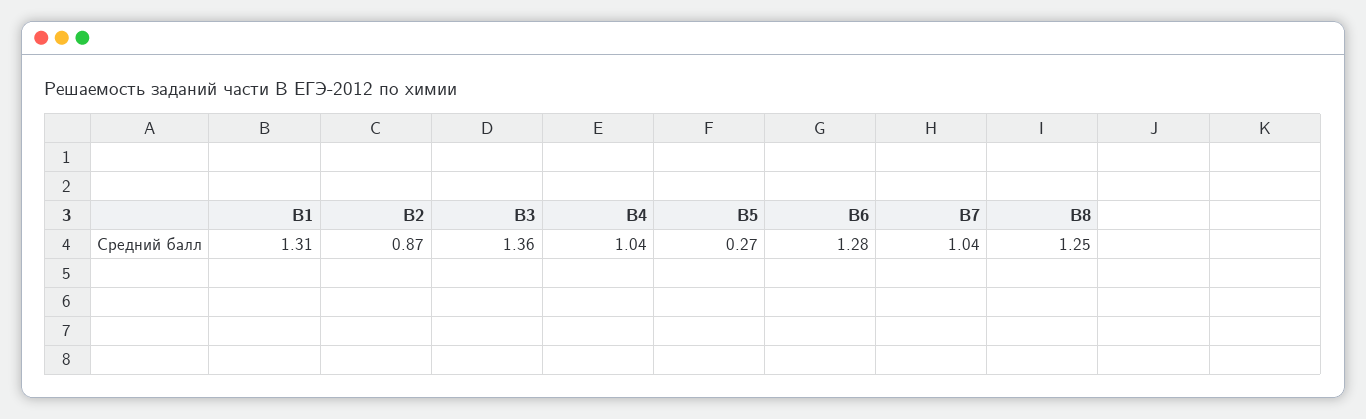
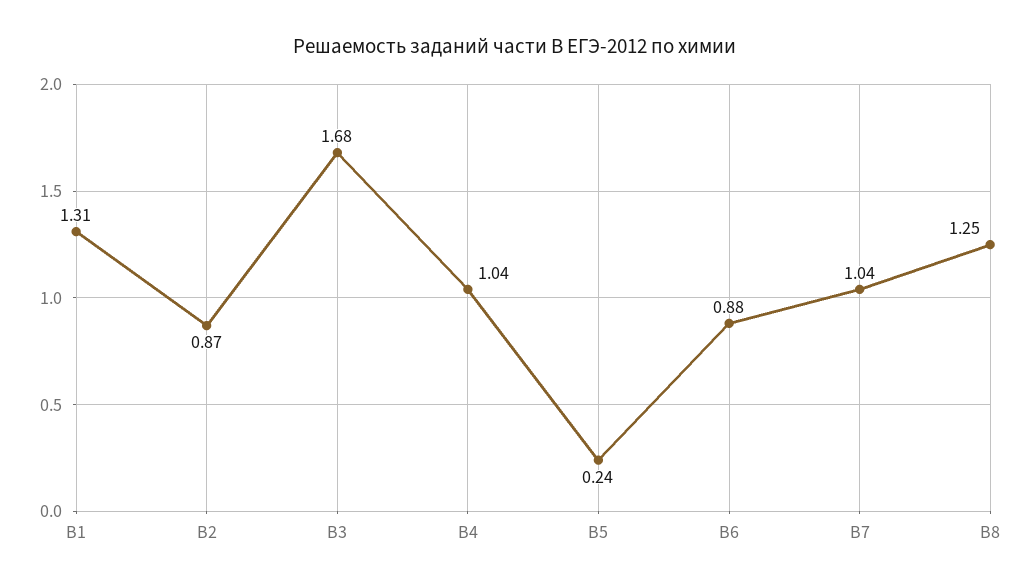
В3: 1.36 -> 1.68
В5: 0.27 -> 0.24
В6: 1.28 -> 0.88

